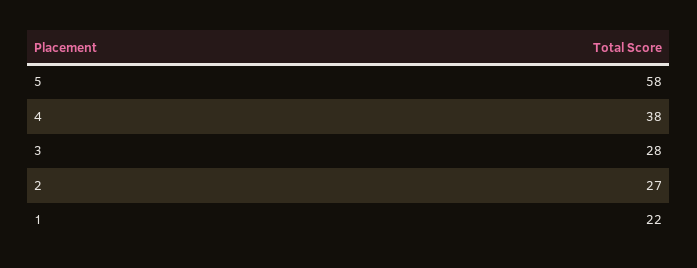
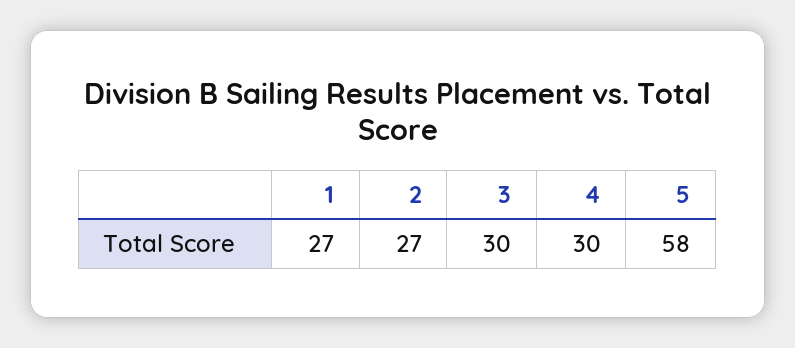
4: 38 -> 30
3: 28 -> 30
1: 22 -> 27

